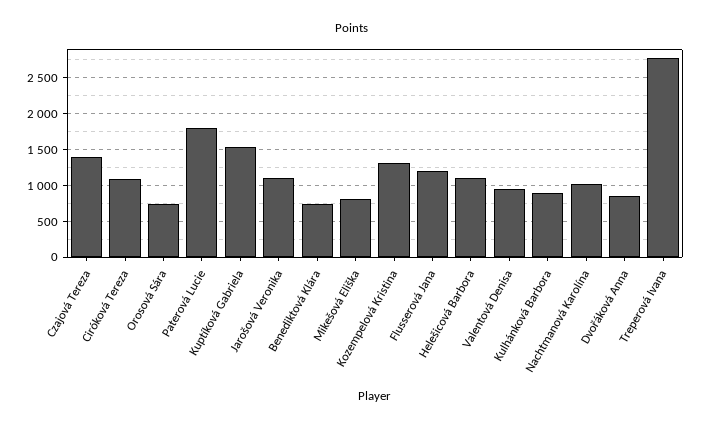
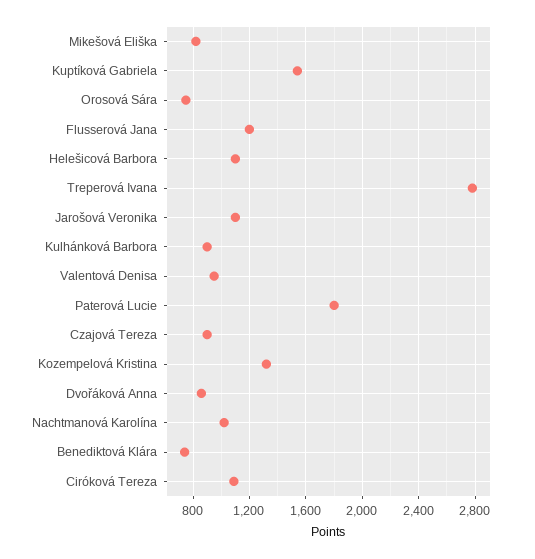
Czajová Tereza: 1400 -> 900

